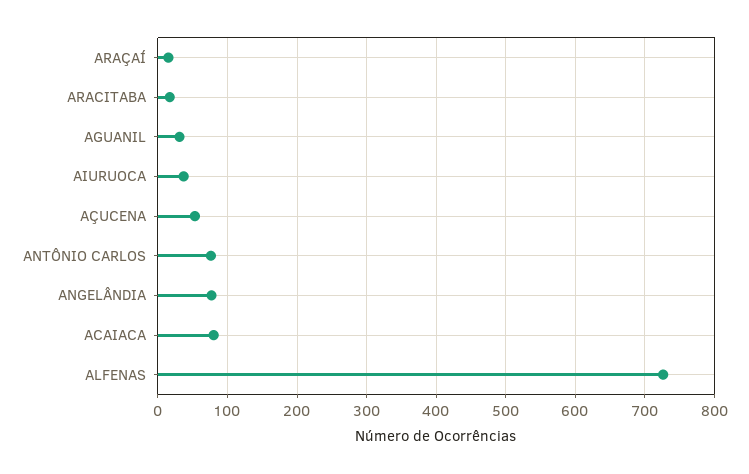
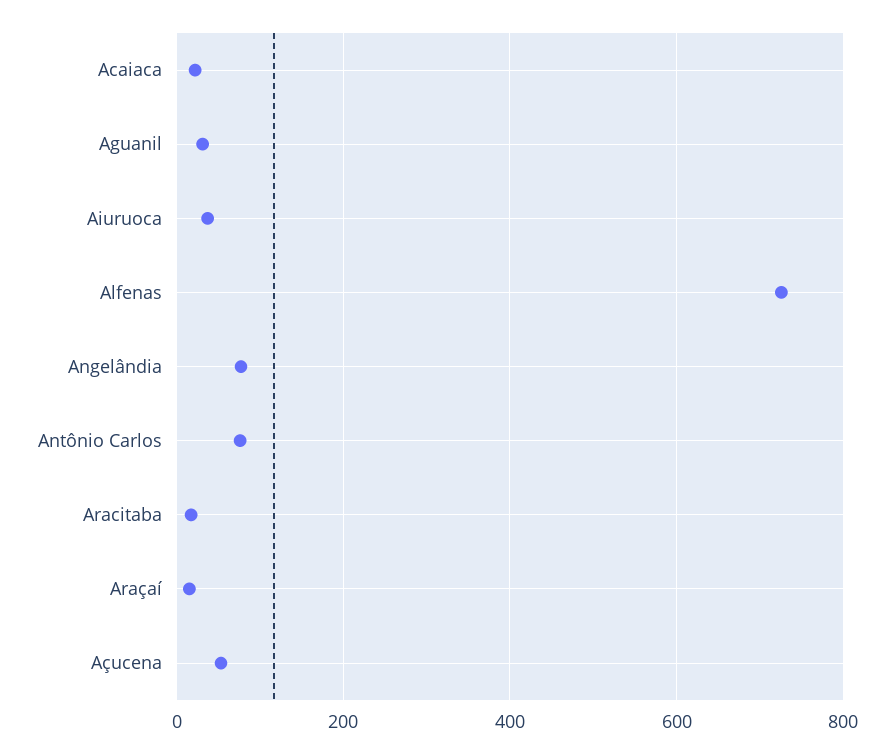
ACAIACA: 80 -> 20

